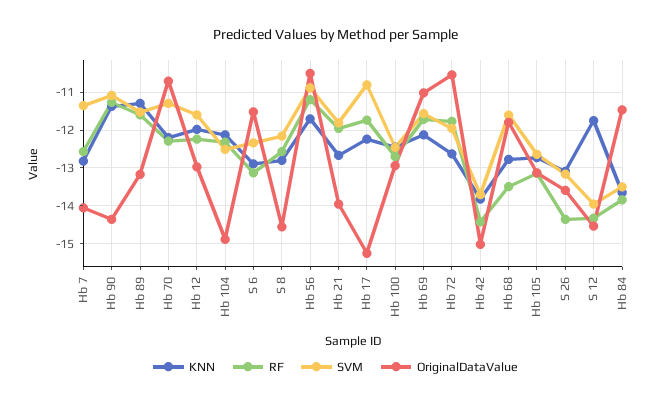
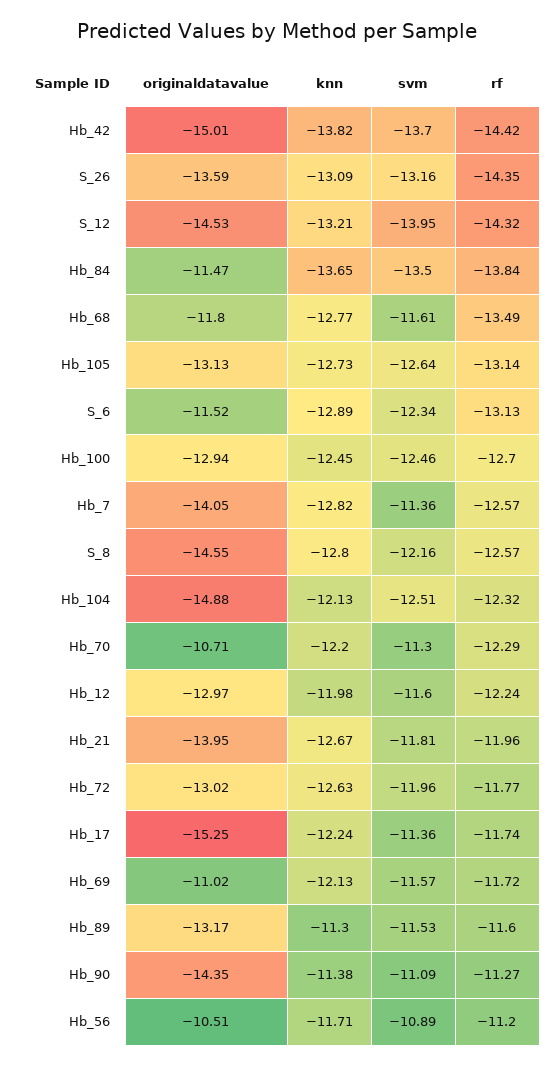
SVM, Hb 17: -10.8 -> -11.36
OriginalDataValue, Hb 72: -10.6 -> -13.02
KNN, S 12: -11.8 -> -13.21

